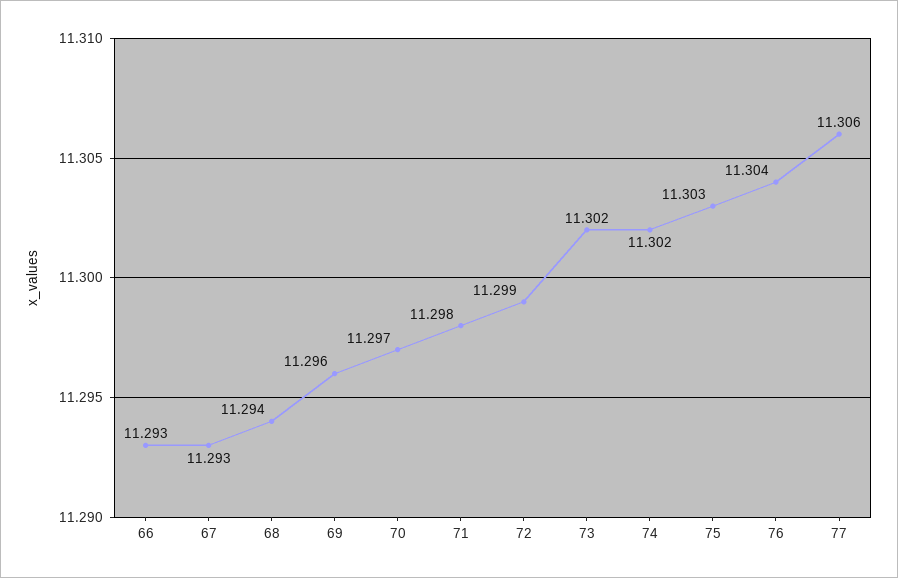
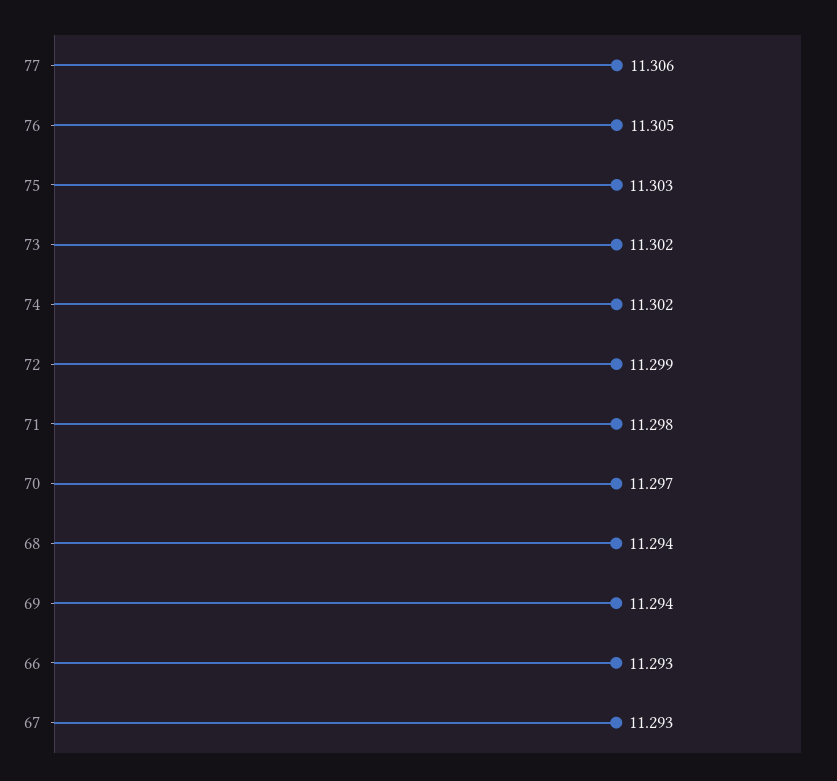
69: 11.296 -> 11.294
76: 11.304 -> 11.305

